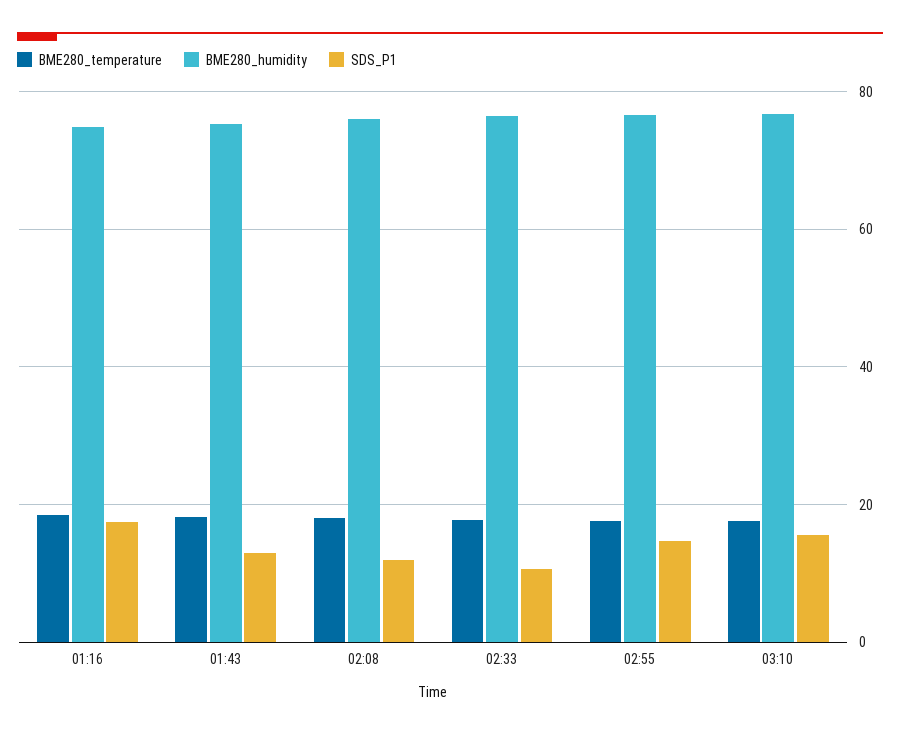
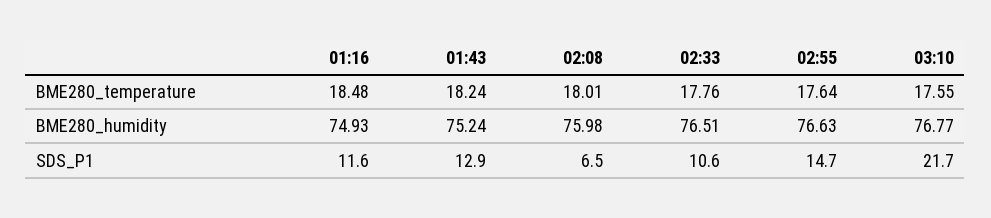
SDS_P1, 01:16: 18 -> 11.6
SDS_P1, 02:08: 12 -> 6.5
SDS_P1, 03:10: 16 -> 21.7

